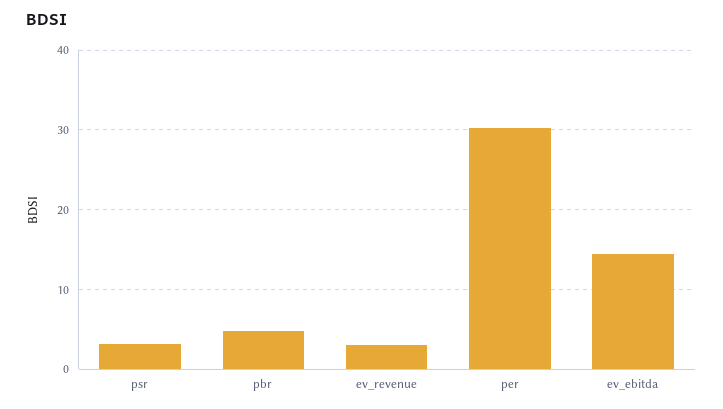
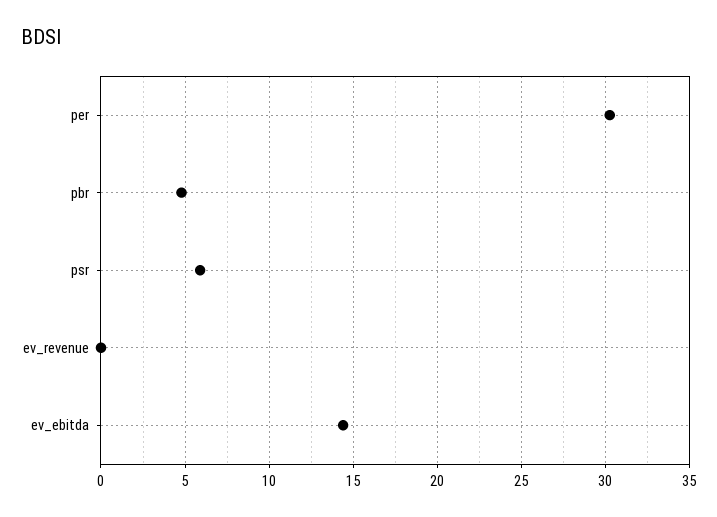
psr: 3 -> 6
ev_revenue: 3 -> 0

